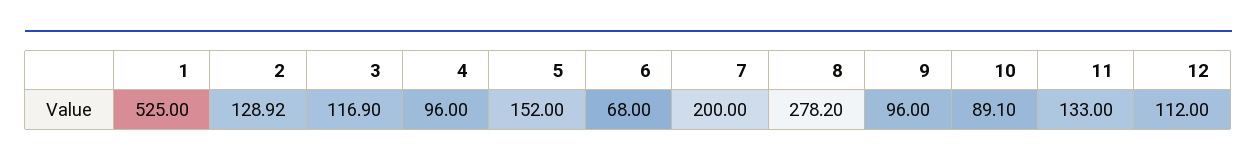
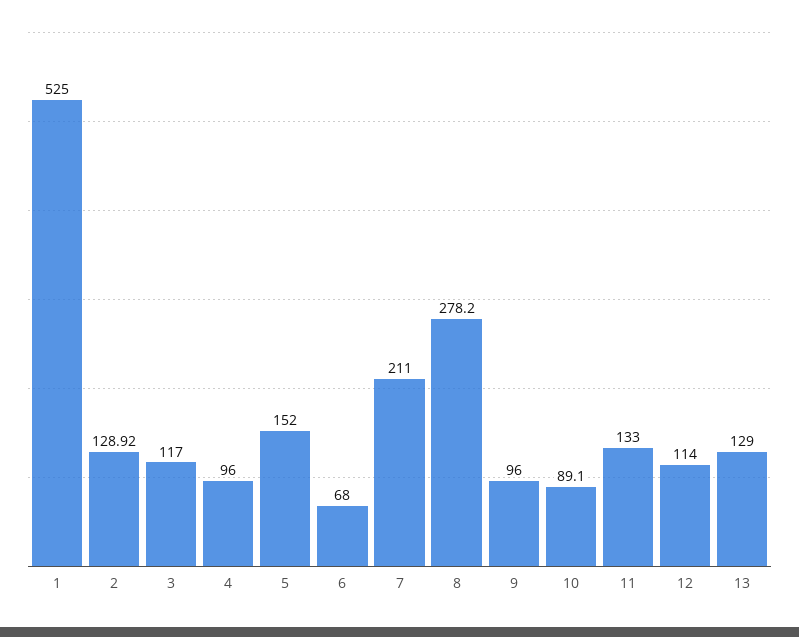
3: 116.9 -> 117
7: 200 -> 211
12: 112 -> 114
13: none -> 129

